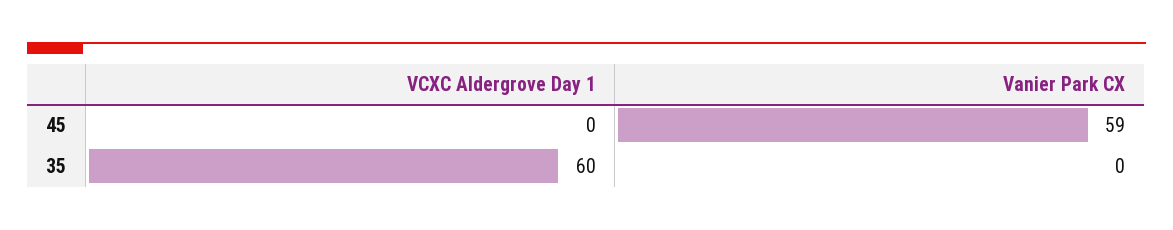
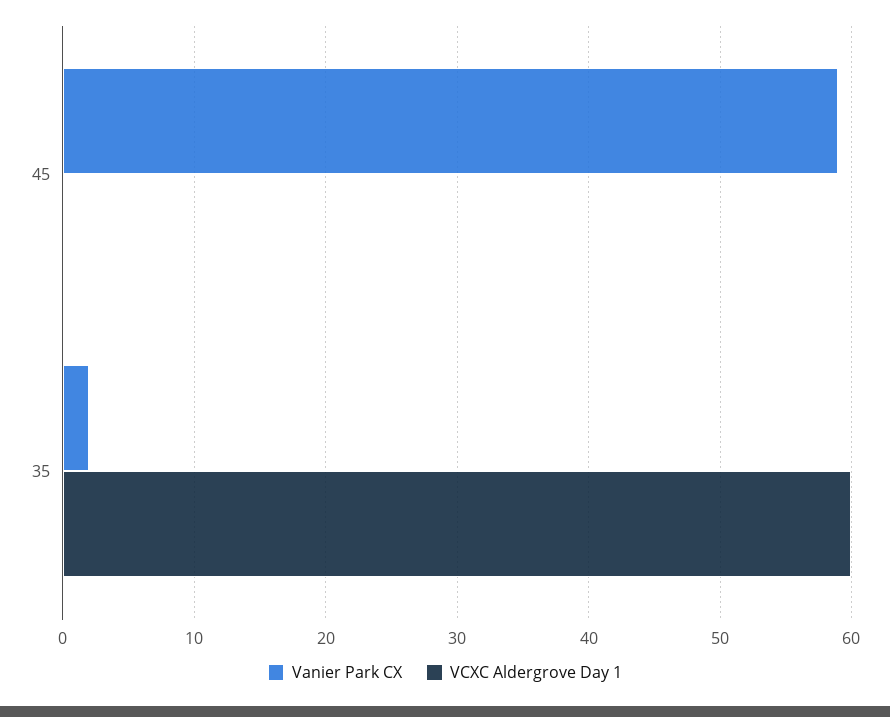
Vanier Park CX, 35: 0 -> 2

